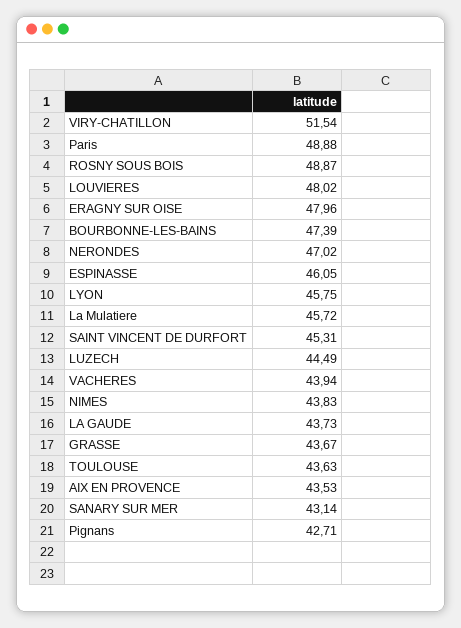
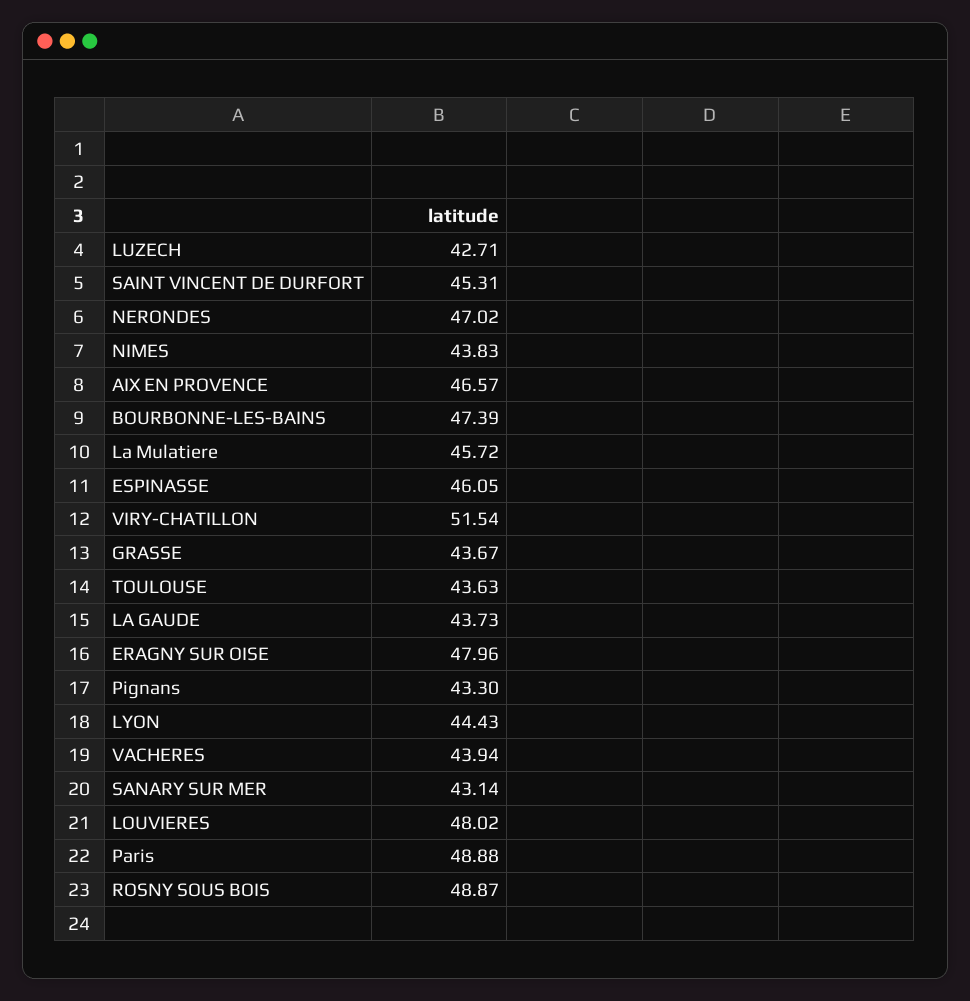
LYON: 45.75 -> 44.43
LUZECH: 44.49 -> 42.71
AIX EN PROVENCE: 43.53 -> 46.57
Pignans: 42.71 -> 43.3

